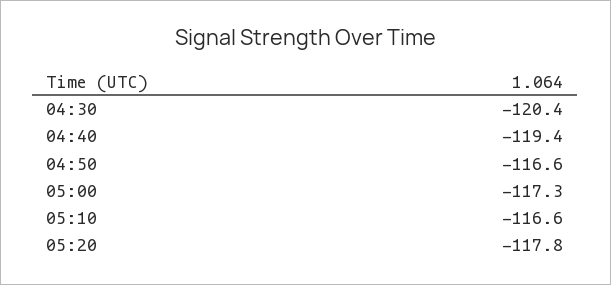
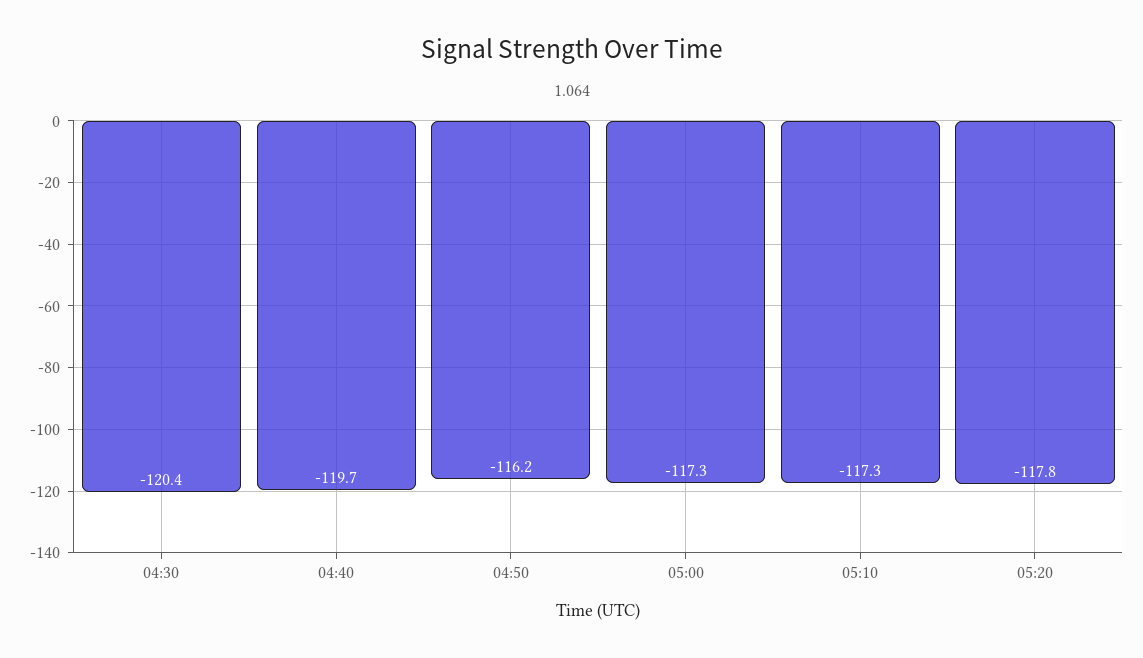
04:40: -119.4 -> -119.7
04:50: -116.6 -> -116.2
05:10: -116.6 -> -117.3

